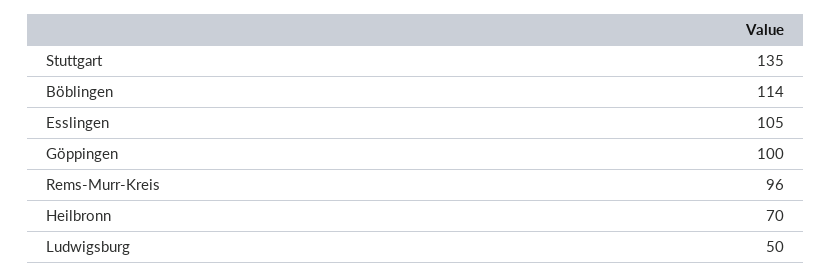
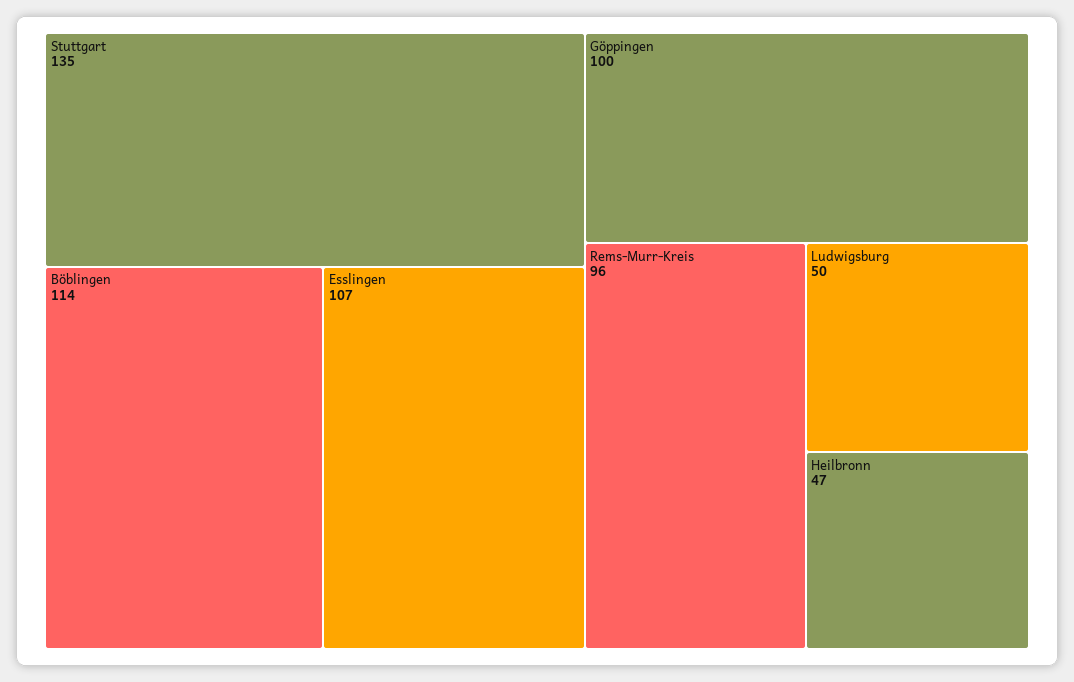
Esslingen: 105 -> 107
Heilbronn: 70 -> 47

